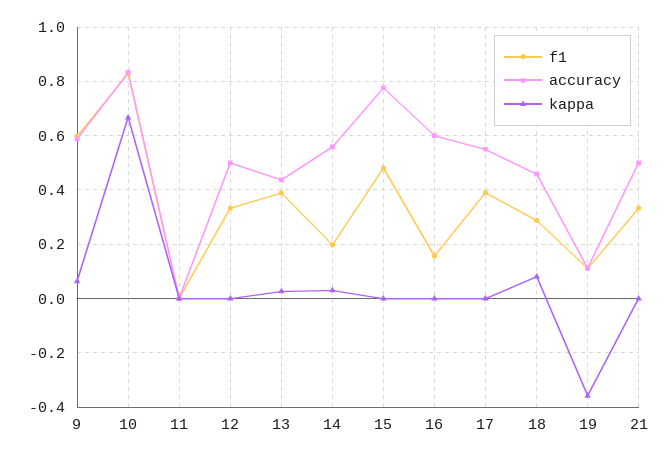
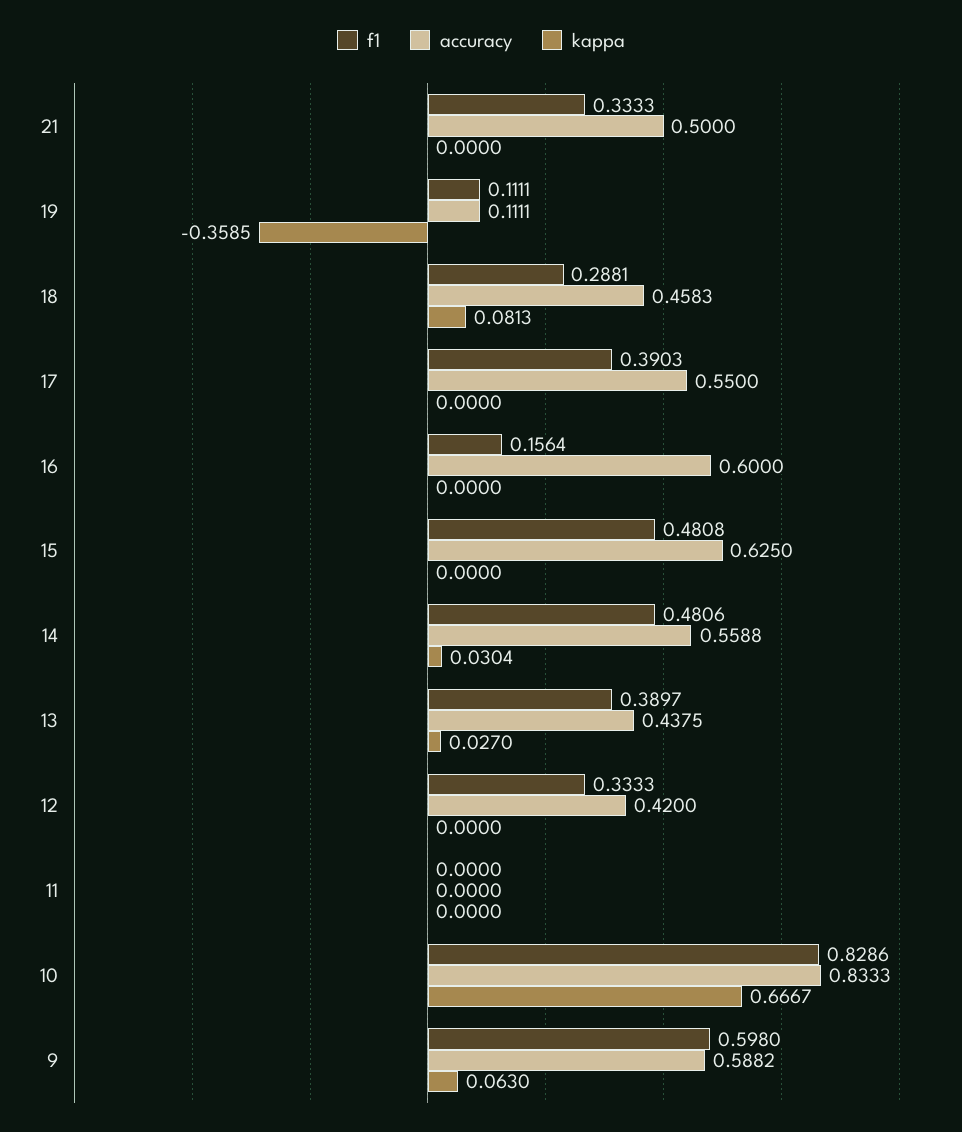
accuracy, 12: 0.5 -> 0.42
f1, 14: 0.2 -> 0.4806
accuracy, 15: 0.775 -> 0.625

